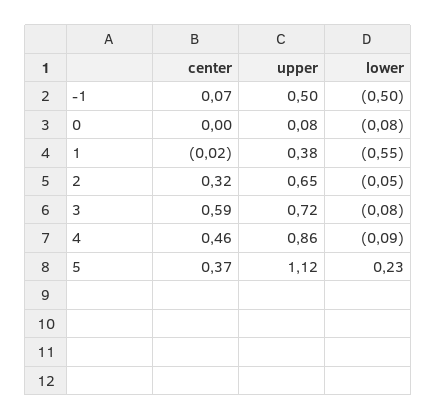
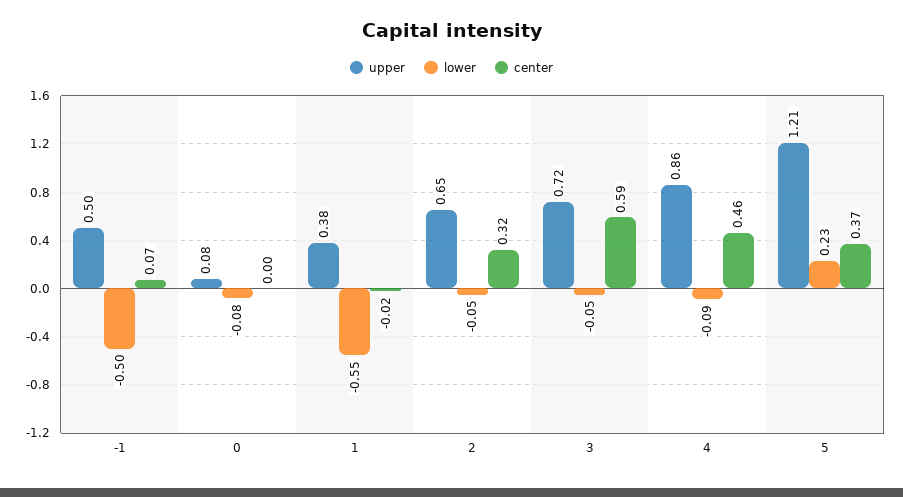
lower, 3: -0.08 -> -0.05
upper, 5: 1.12 -> 1.21

